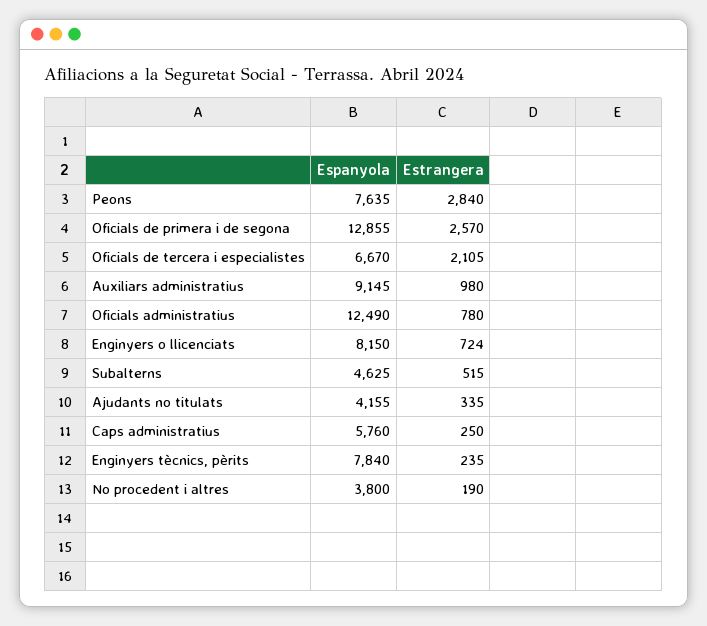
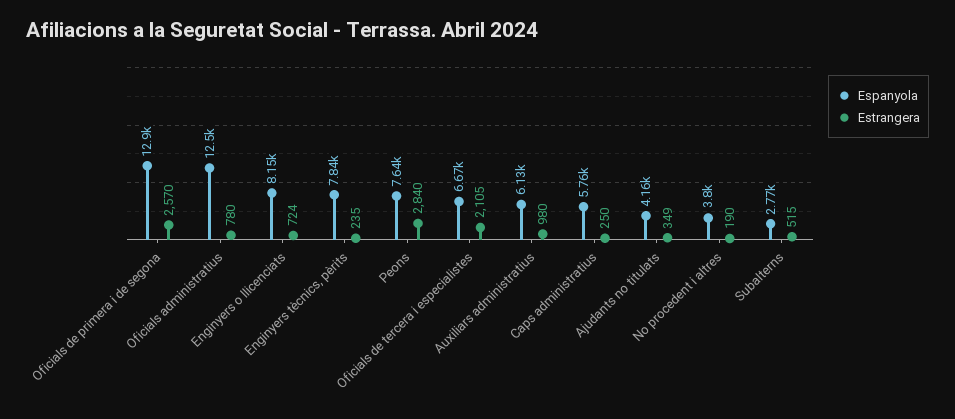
Espanyola, Auxiliars administratius: 9145 -> 6130
Espanyola, Subalterns: 4625 -> 2770
Estrangera, Ajudants no titulats: 335 -> 349

